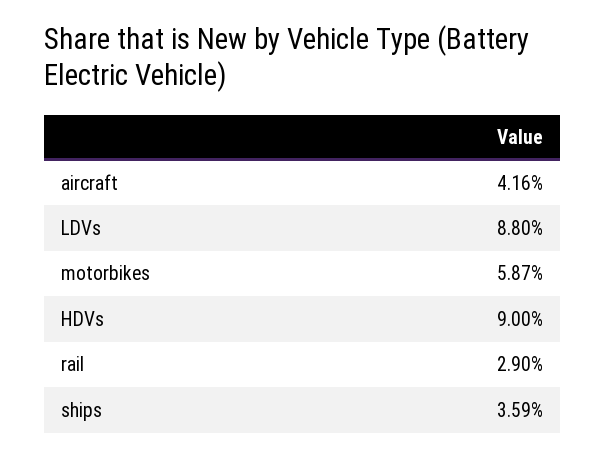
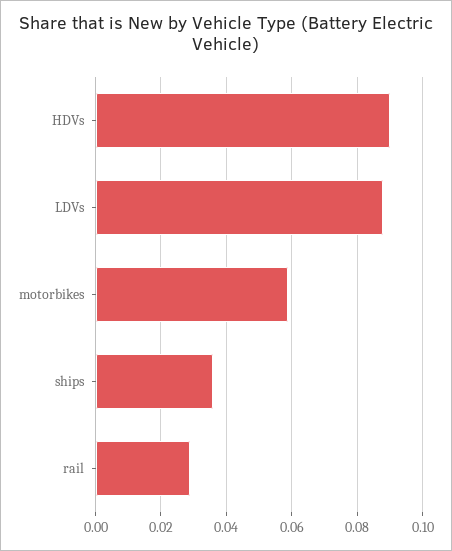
aircraft: 0.0416 -> none

